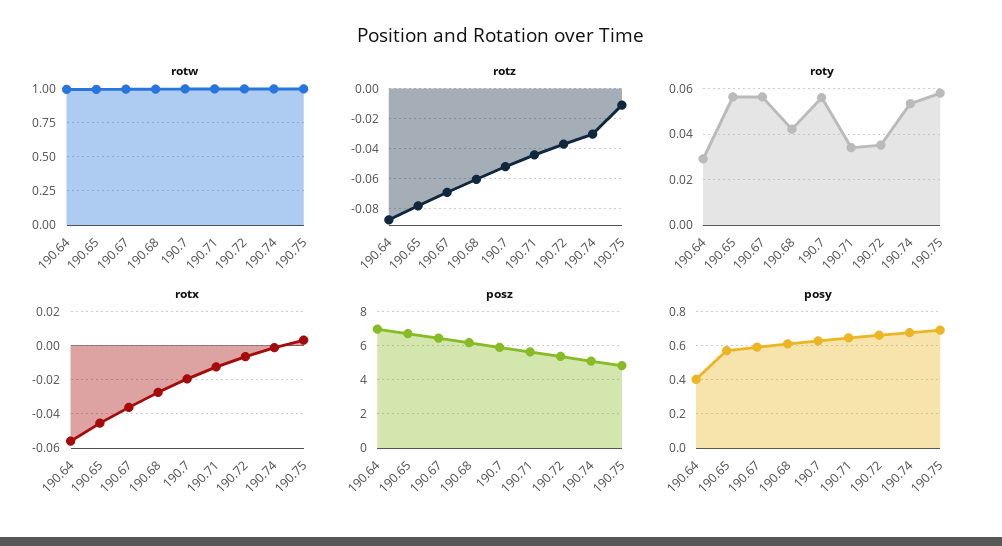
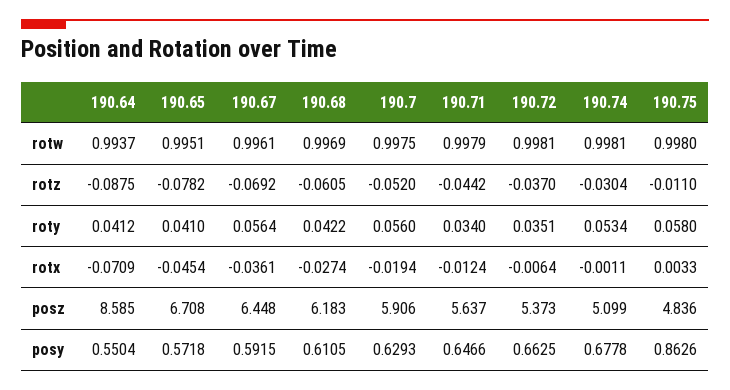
roty, 190.64: 0.03 -> 0.0412
roty, 190.65: 0.055 -> 0.041
rotx, 190.64: -0.055 -> -0.0709
posz, 190.64: 7 -> 8.585
posy, 190.64: 0.4 -> 0.5504
posy, 190.75: 0.7 -> 0.8626

